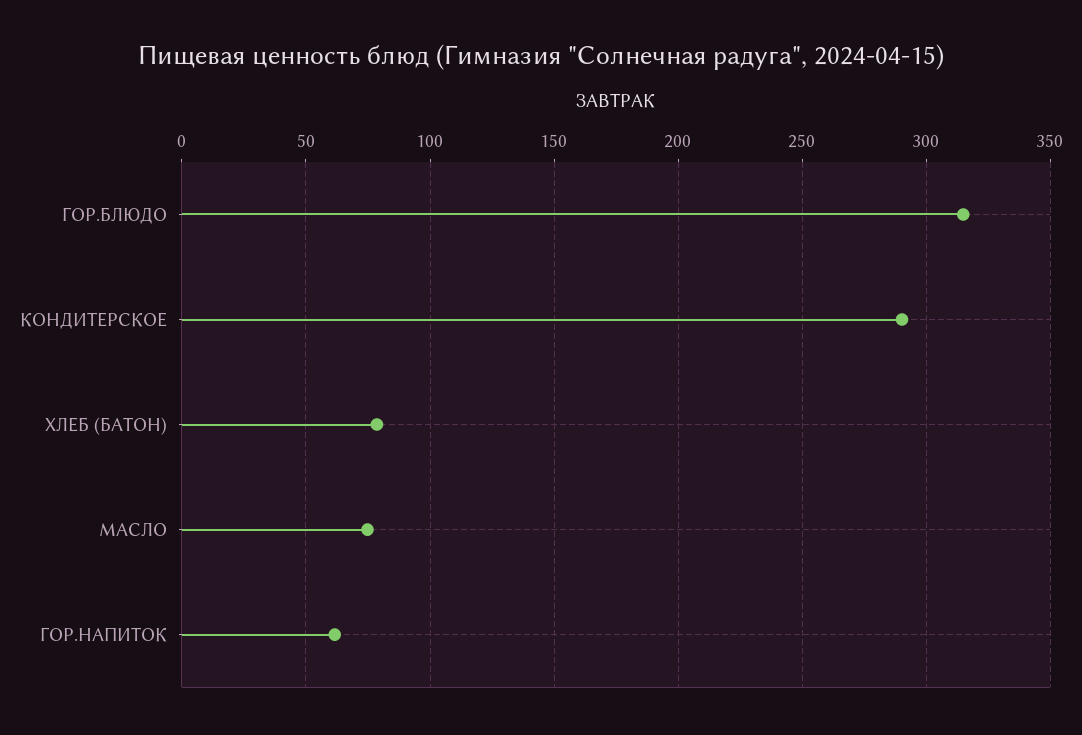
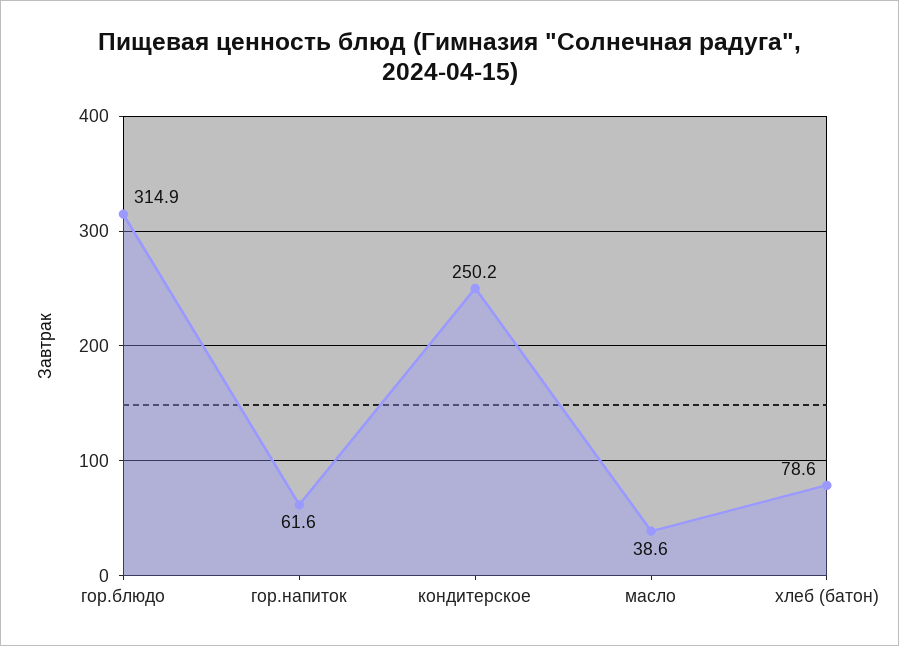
КОНДИТЕРСКОЕ: 290 -> 250.2
МАСЛО: 75 -> 38.6

